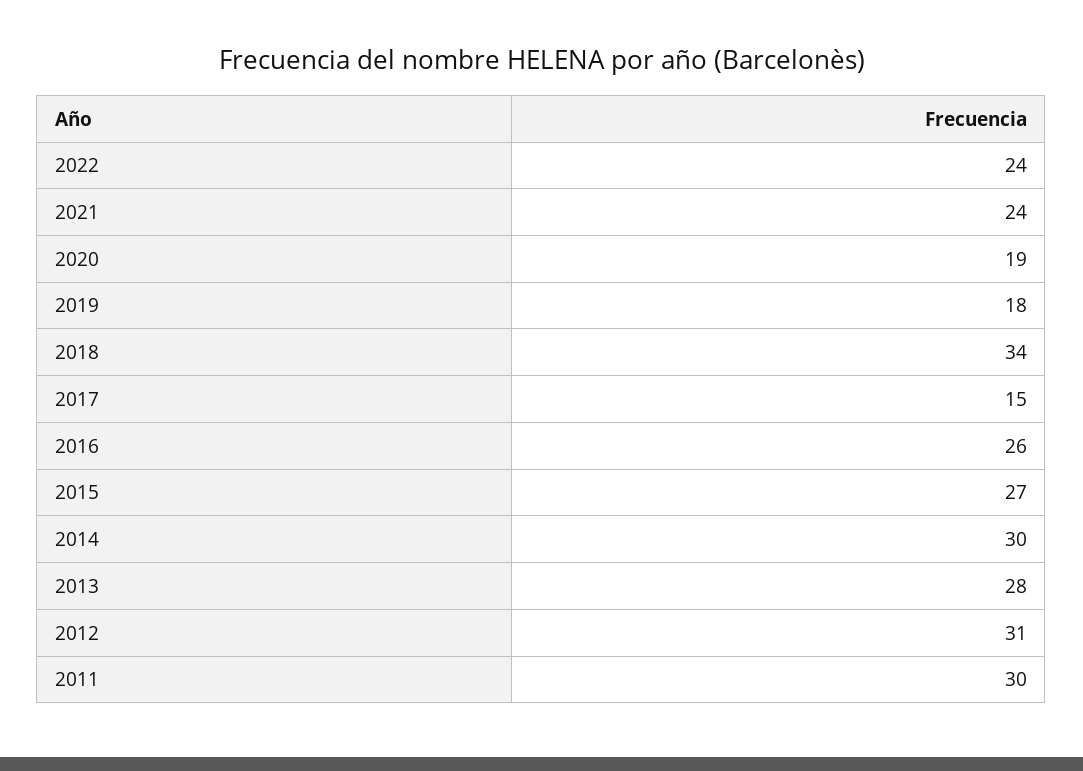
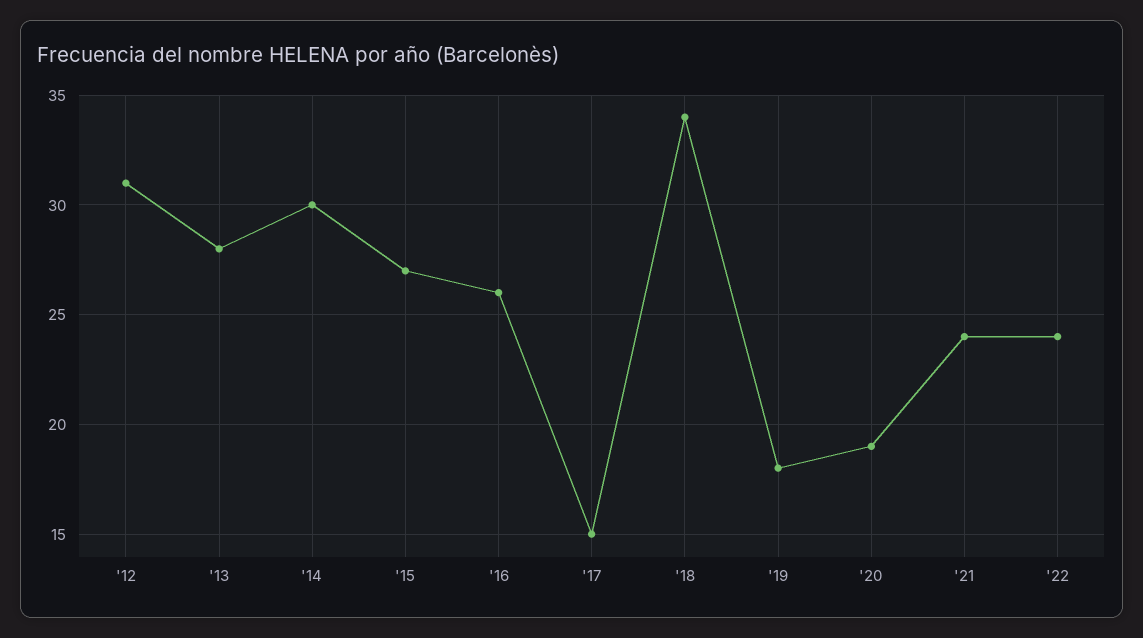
2011: 30 -> none

